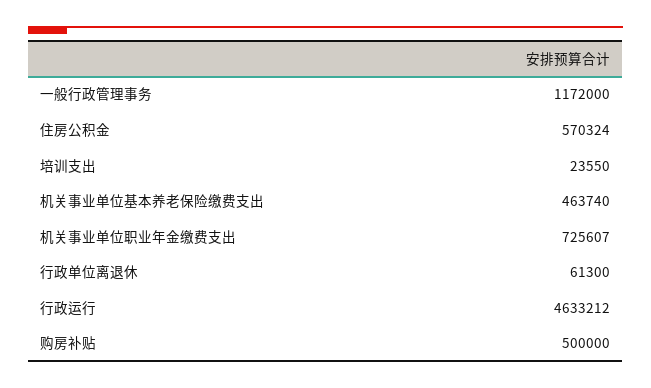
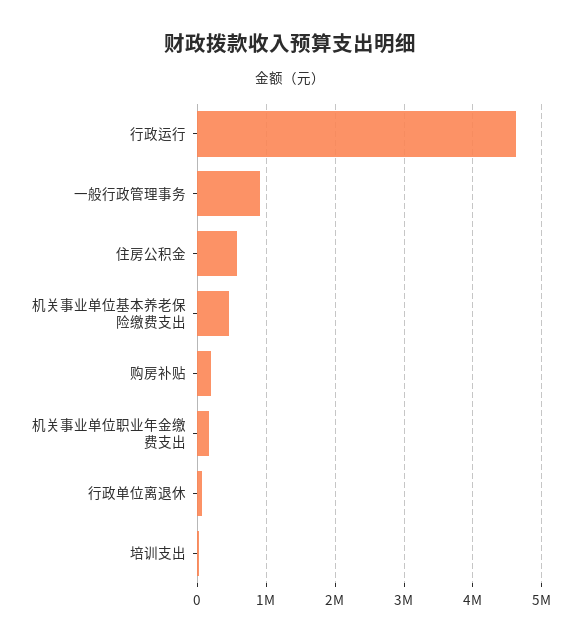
一般行政管理事务: 1172000 -> 900000
机关事业单位职业年金缴费支出: 725607 -> 200000
购房补贴: 500000 -> 200000

